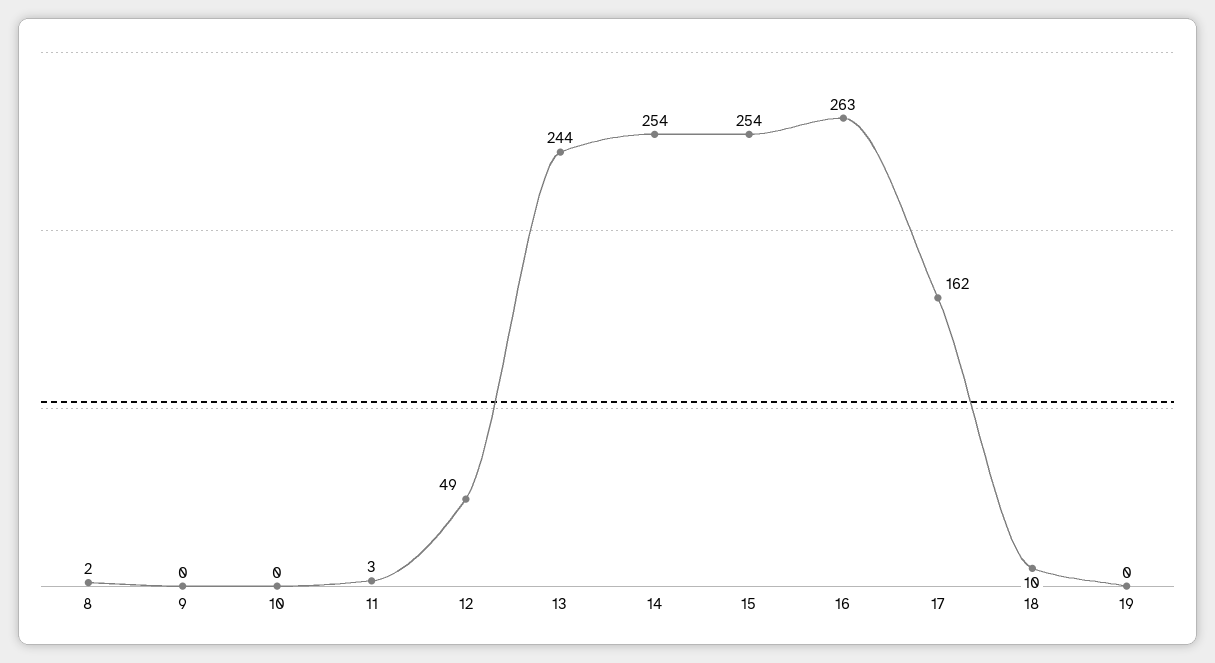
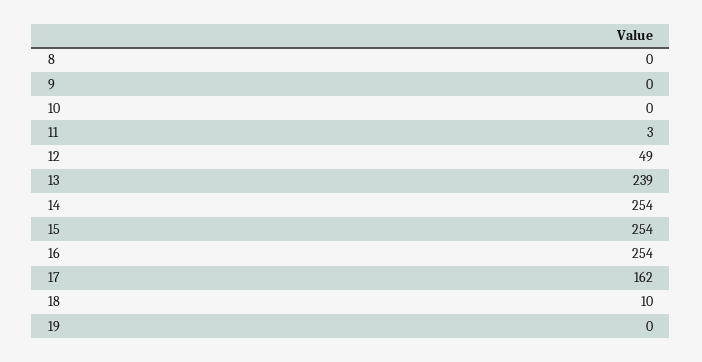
8: 2 -> 0
13: 244 -> 239
16: 263 -> 254

